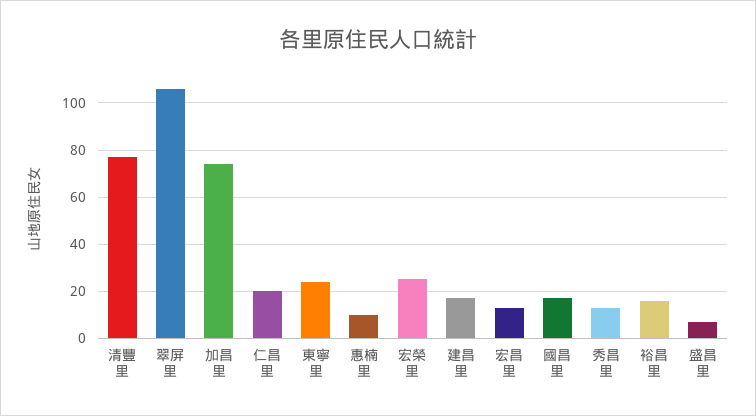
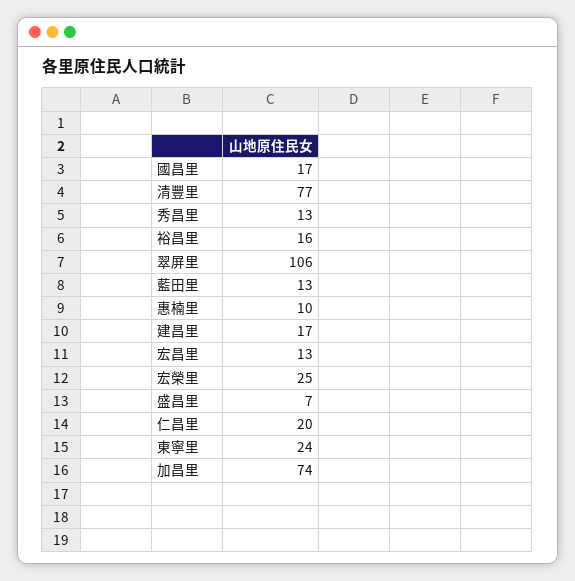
藍田里: none -> 13

